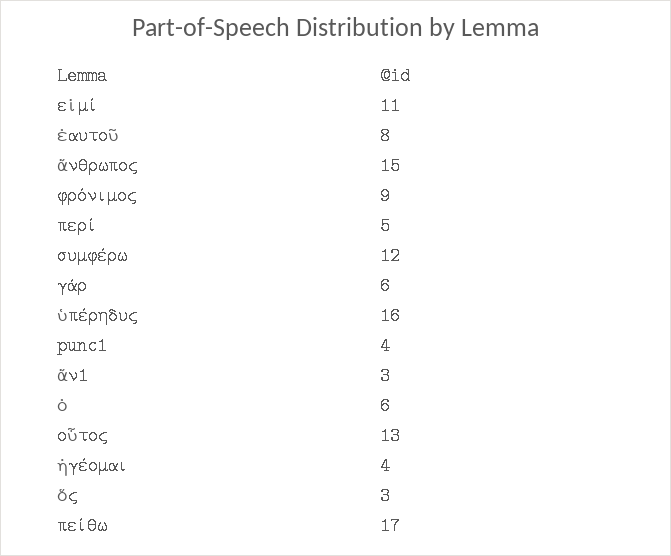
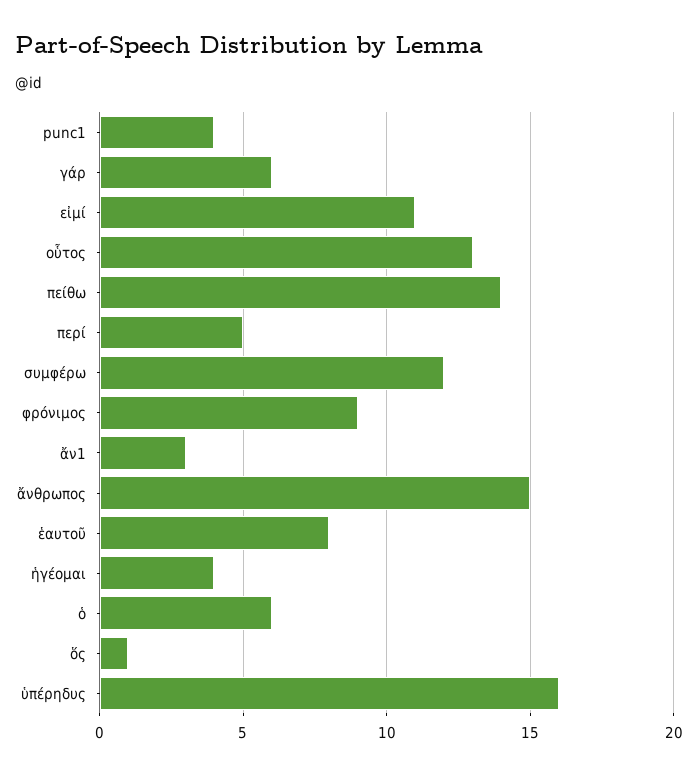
ὅς: 3 -> 1
πείθω: 17 -> 14

